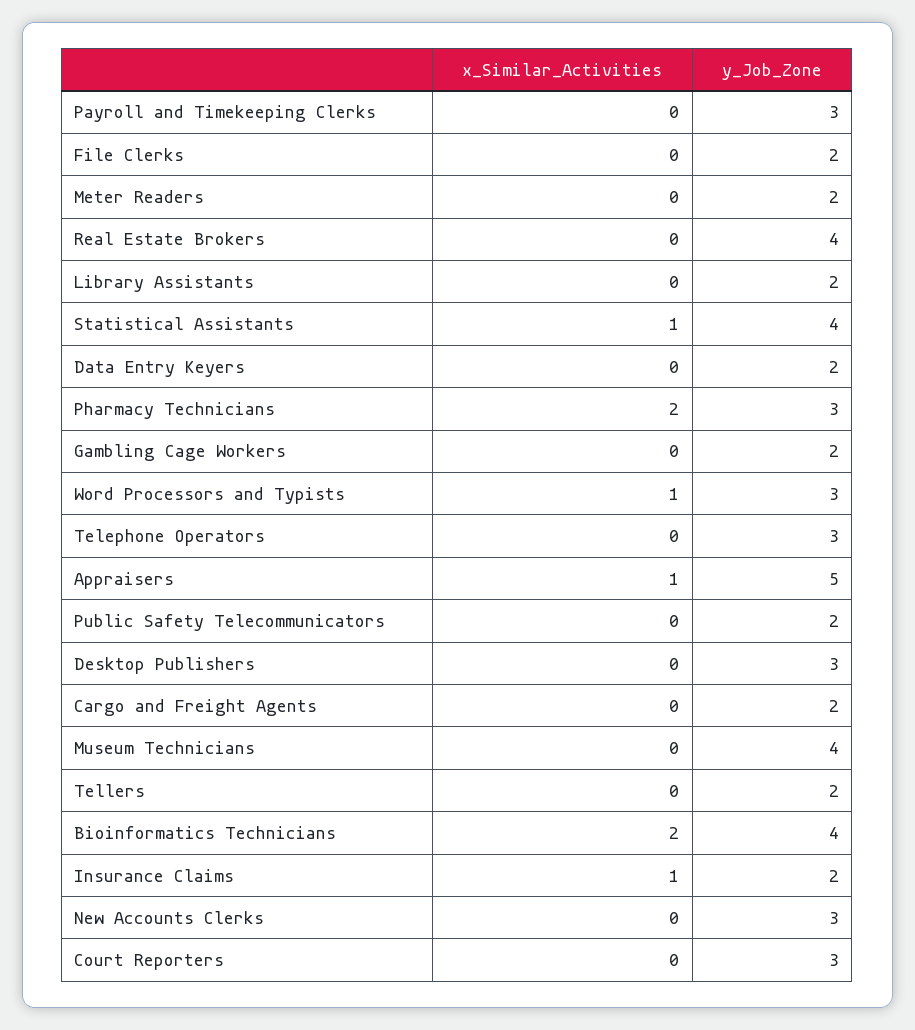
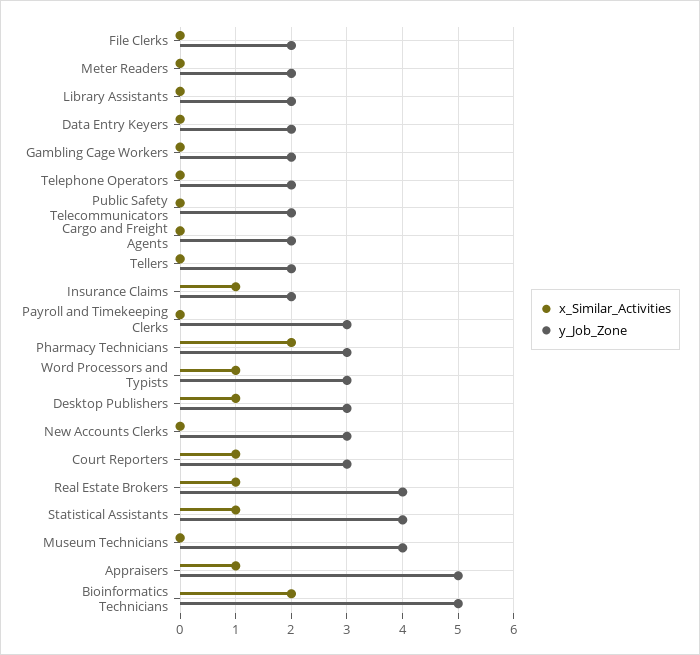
x_Similar_Activities, Real Estate Brokers: 0 -> 1
y_Job_Zone, Telephone Operators: 3 -> 2
x_Similar_Activities, Desktop Publishers: 0 -> 1
y_Job_Zone, Bioinformatics Technicians: 4 -> 5
x_Similar_Activities, Court Reporters: 0 -> 1

